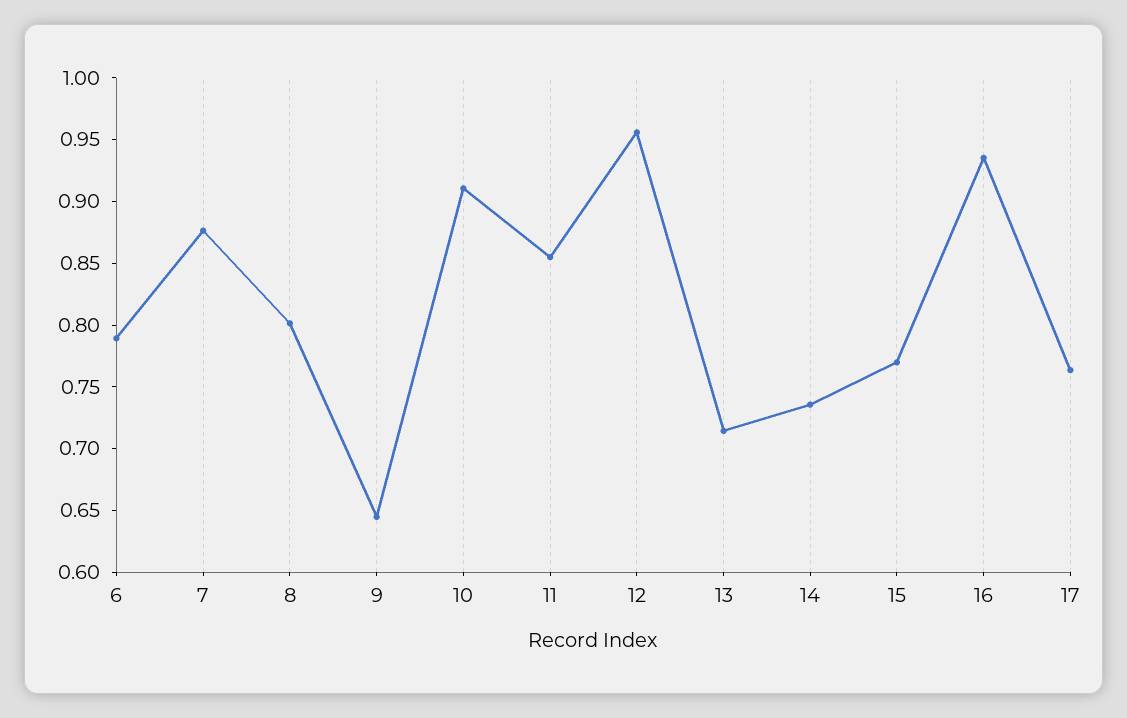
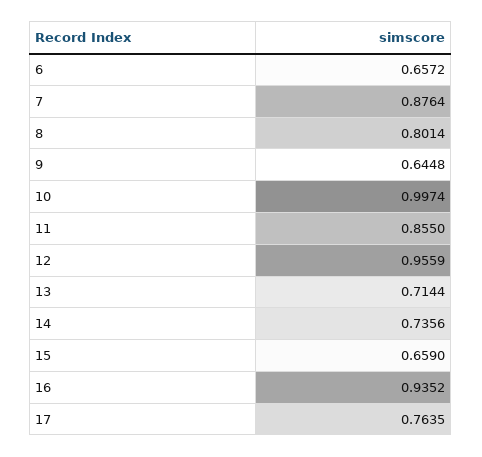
6: 0.79 -> 0.6572
10: 0.91 -> 0.9974
15: 0.77 -> 0.659

